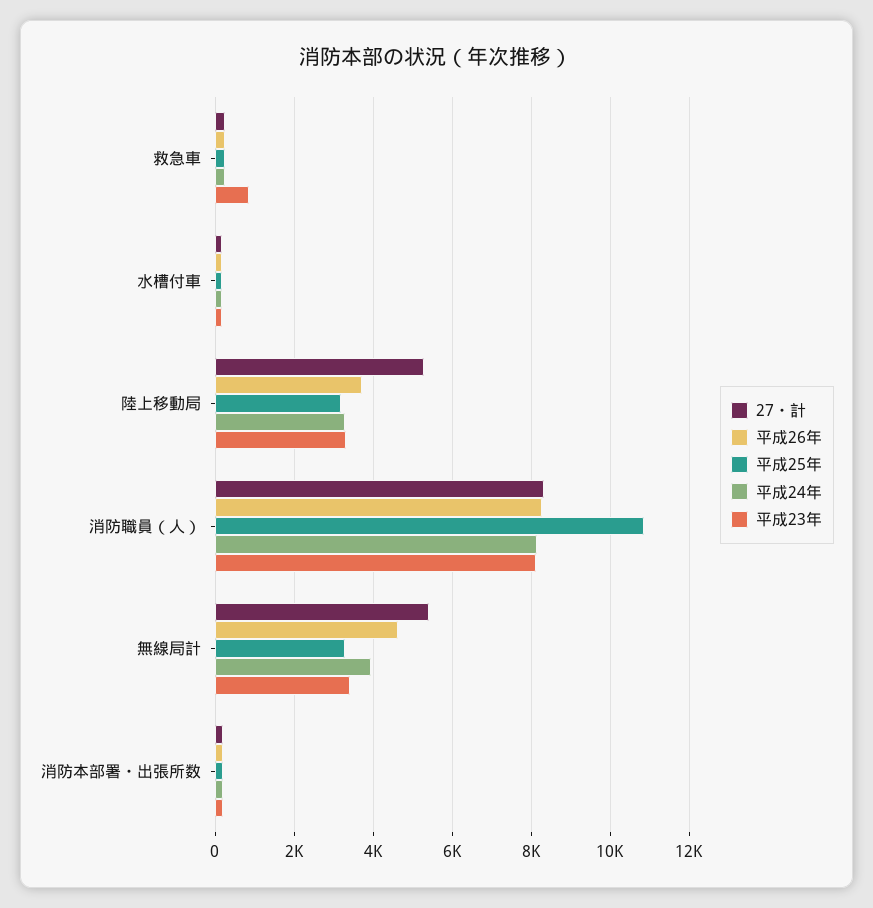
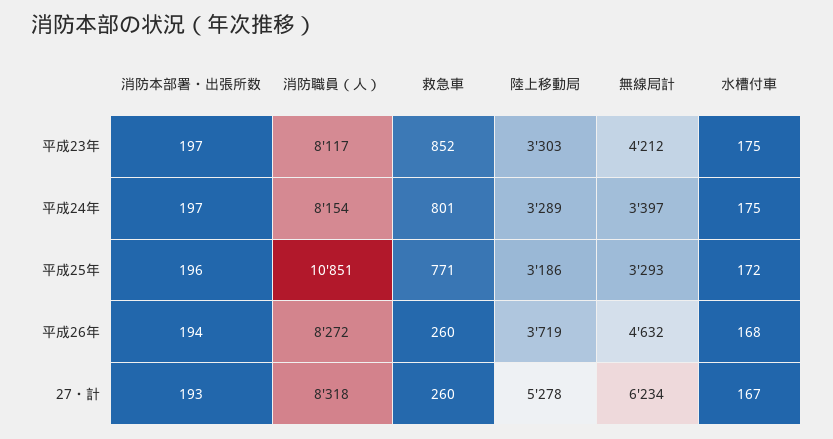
平成25年, 救急車: 200 -> 771
平成24年, 救急車: 200 -> 801
27・計, 無線局計: 5400 -> 6234
平成24年, 無線局計: 4000 -> 3397
平成23年, 無線局計: 3400 -> 4212

